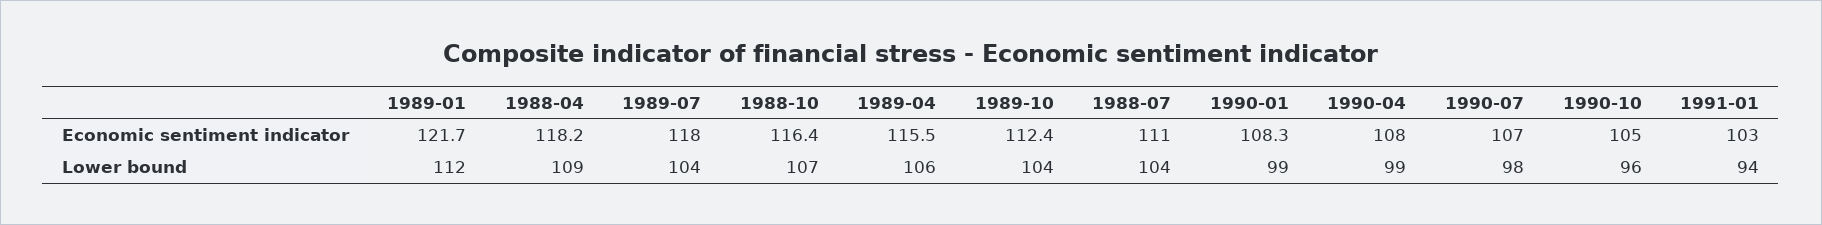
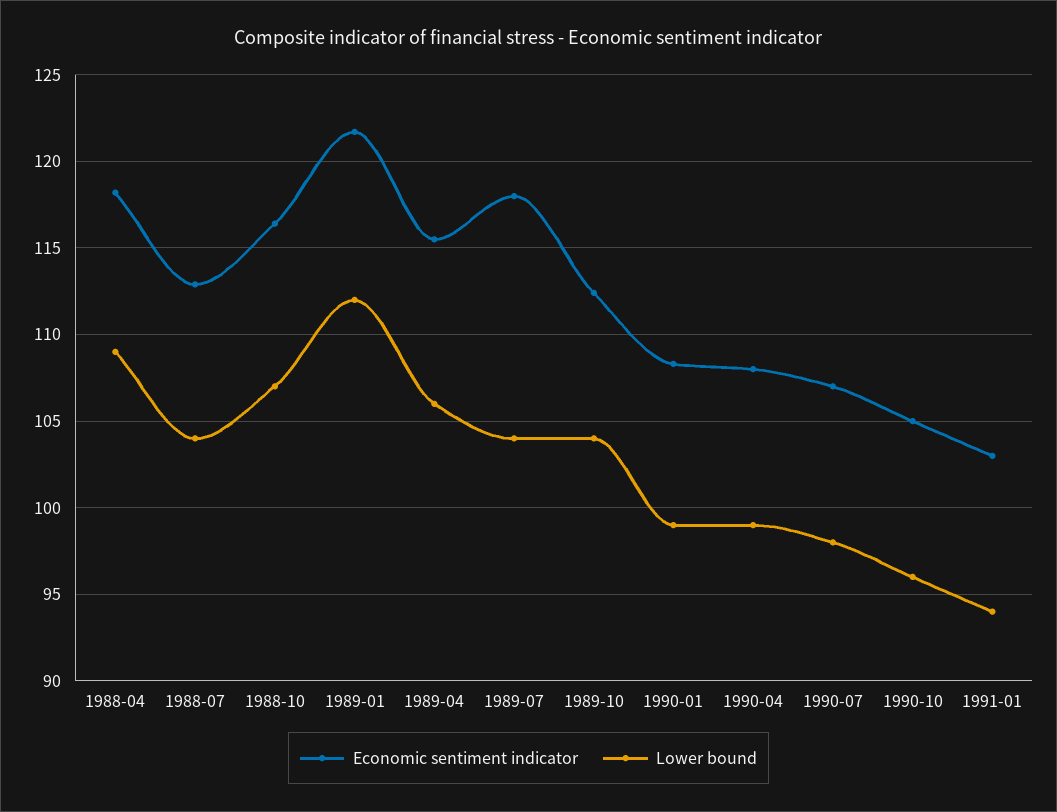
Economic sentiment indicator, 1988-07: 111 -> 113

